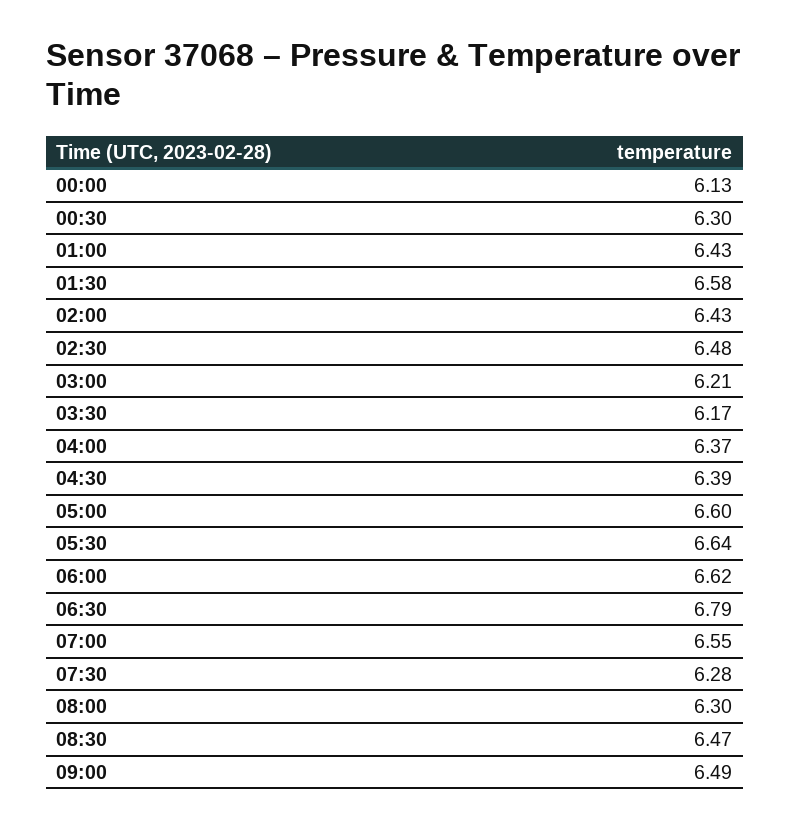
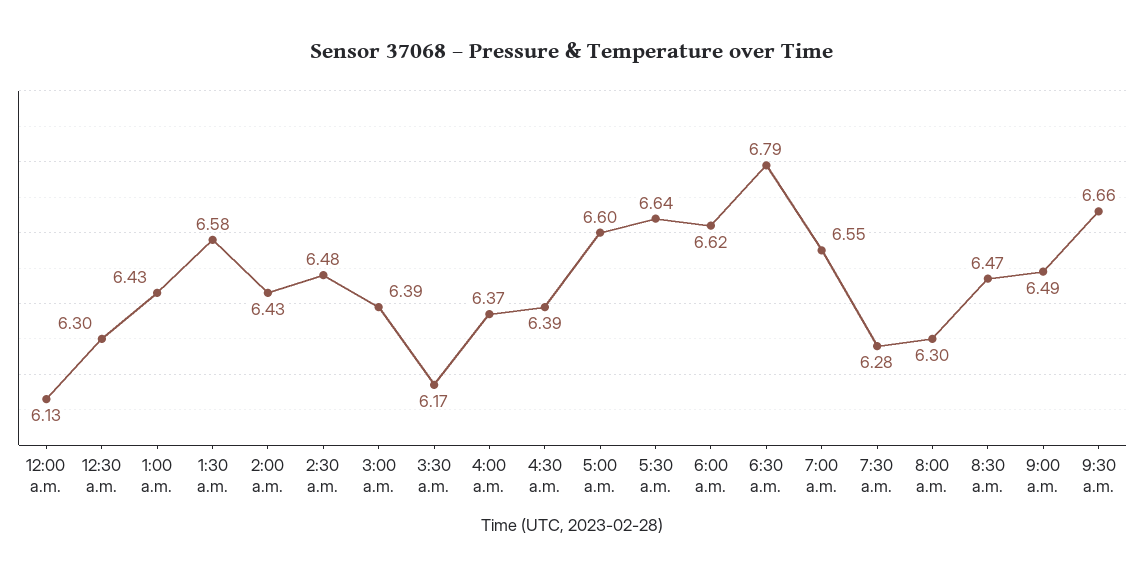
03:00: 6.21 -> 6.39
9:30 a.m.: none -> 6.66

